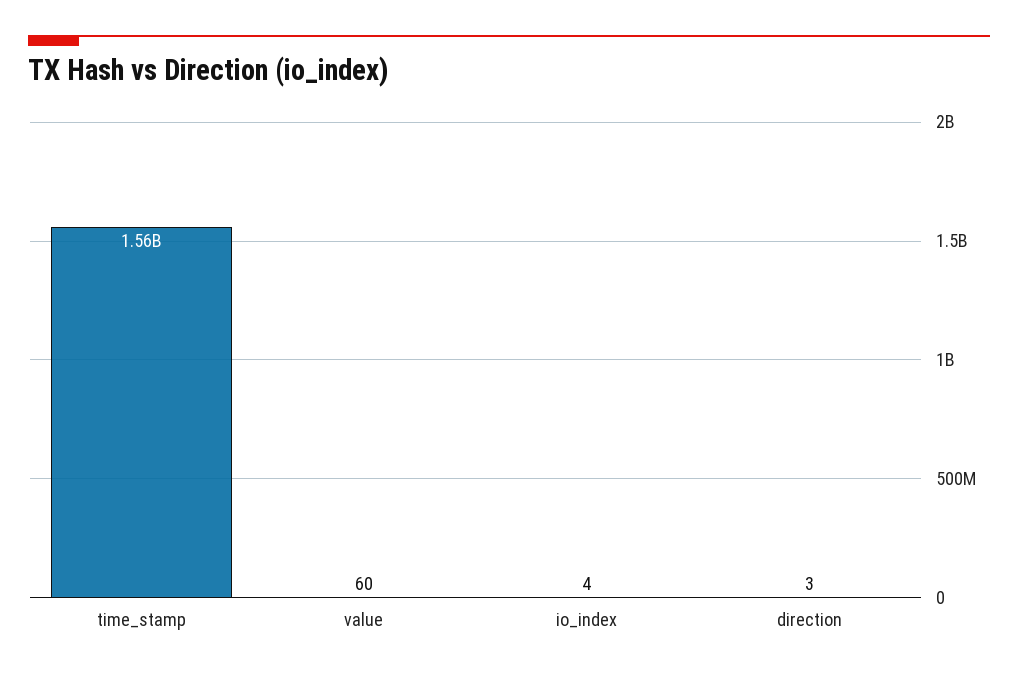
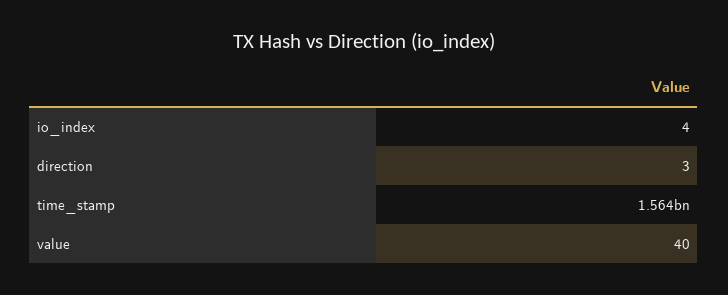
value: 60 -> 40

